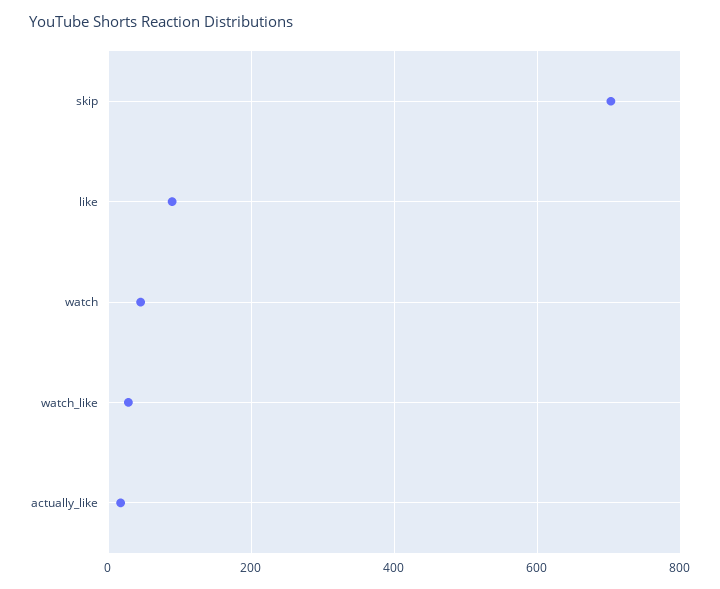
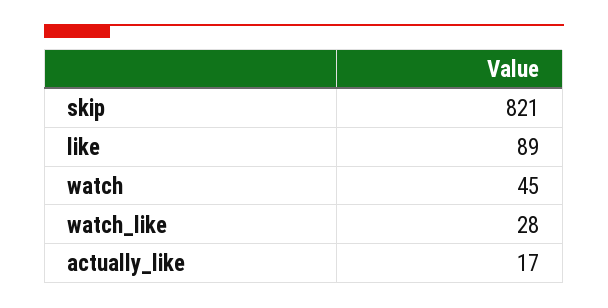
skip: 700 -> 821

